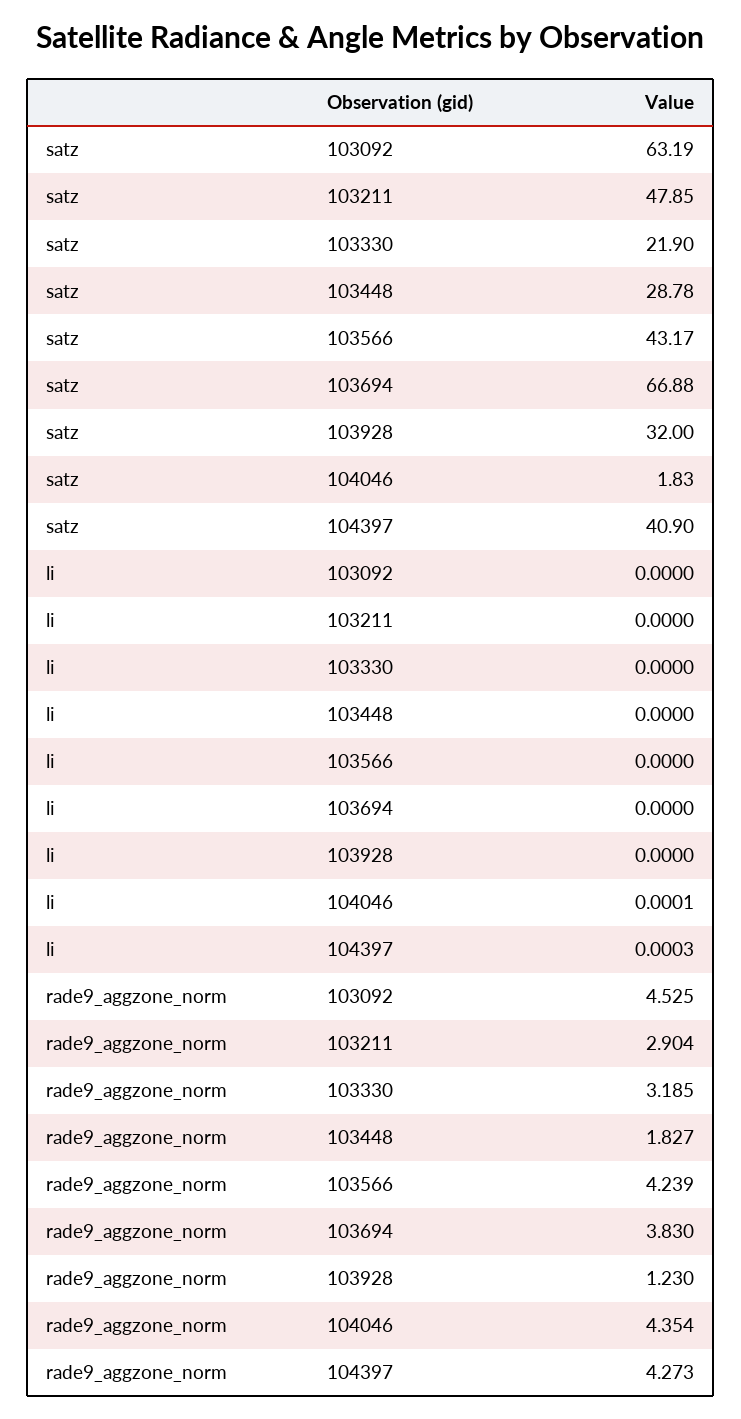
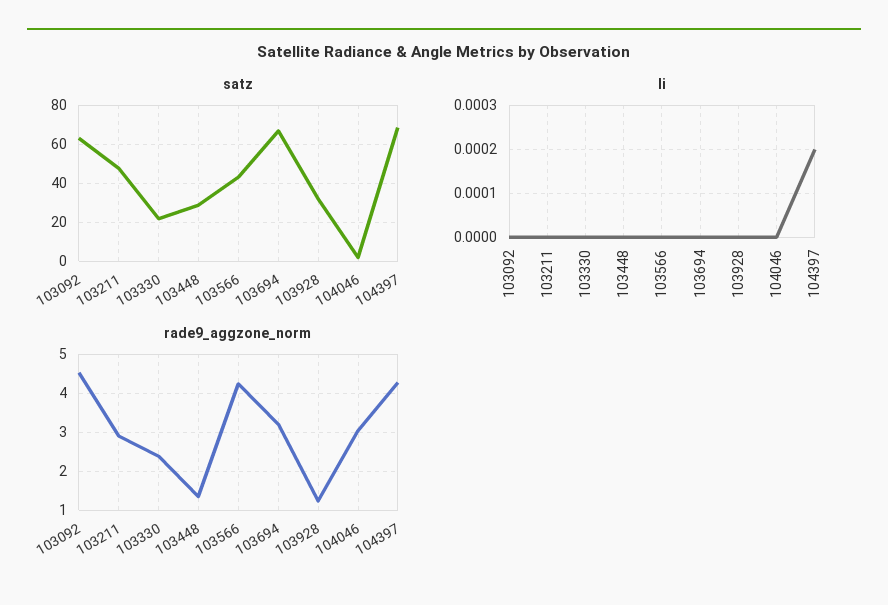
satz, 104397: 40.9 -> 70
li, 104046: 0.0001 -> 0
li, 104397: 0.0003 -> 0.0002
rade9_aggzone_norm, 103330: 3.185 -> 2.4
rade9_aggzone_norm, 103448: 1.827 -> 1.4
rade9_aggzone_norm, 103694: 3.83 -> 3.2
rade9_aggzone_norm, 104046: 4.354 -> 3

